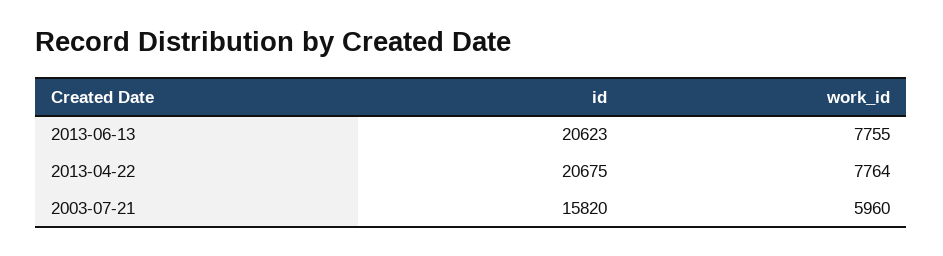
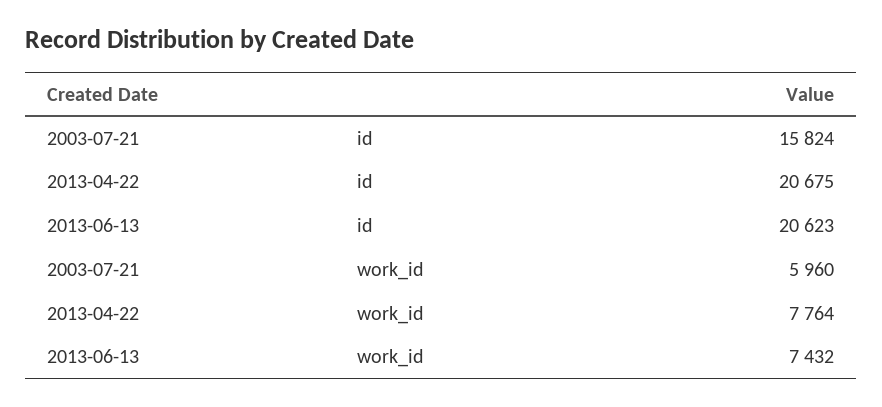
work_id, 2013-06-13: 7755 -> 7432
id, 2003-07-21: 15820 -> 15824

